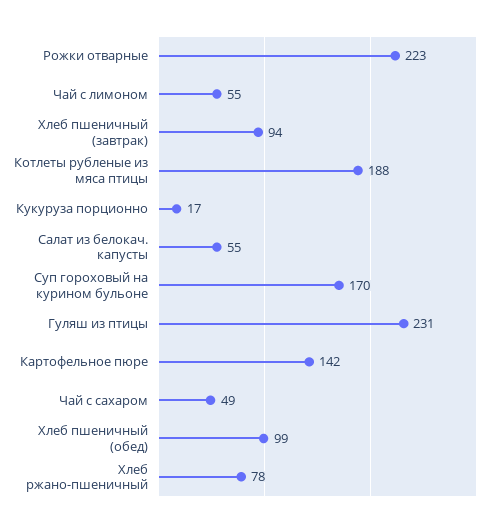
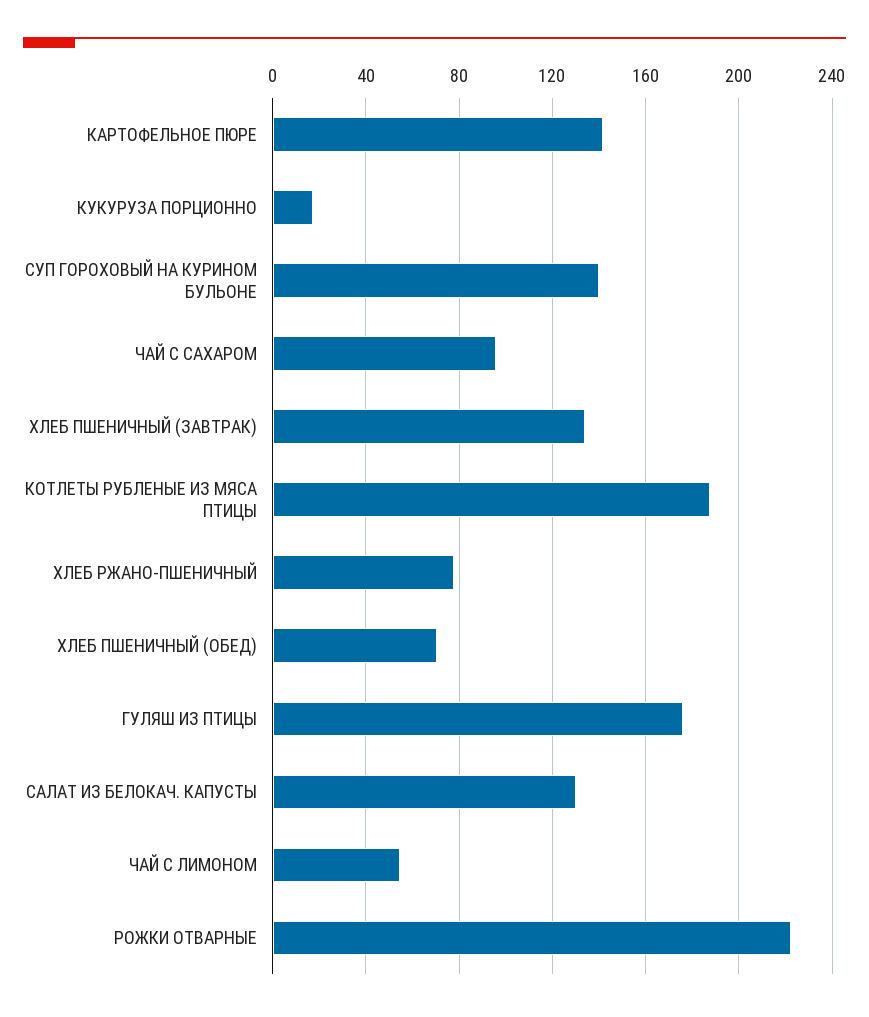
Хлеб пшеничный (завтрак): 94 -> 135
Салат из белокач. капусты: 55 -> 130
Суп гороховый на курином бульоне: 170 -> 140
Гуляш из птицы: 231 -> 175
Чай с сахаром: 49 -> 95
Хлеб пшеничный (обед): 99 -> 70

